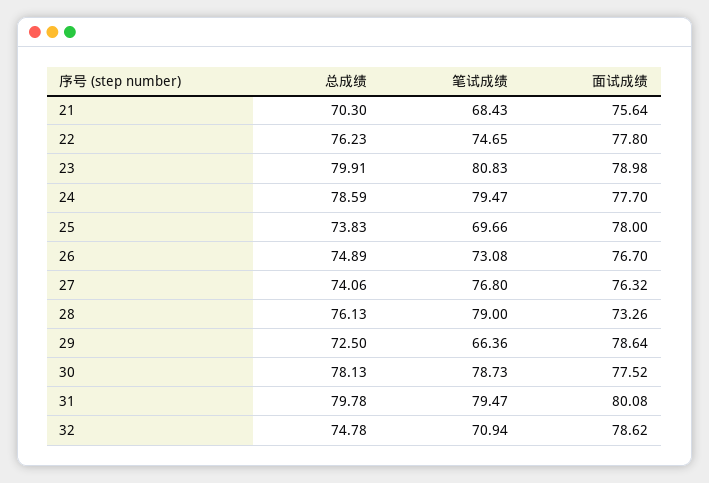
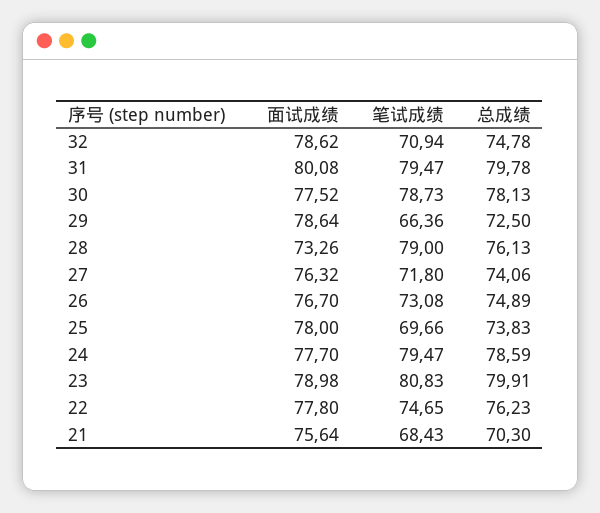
笔试成绩, 27: 76.8 -> 71.8

